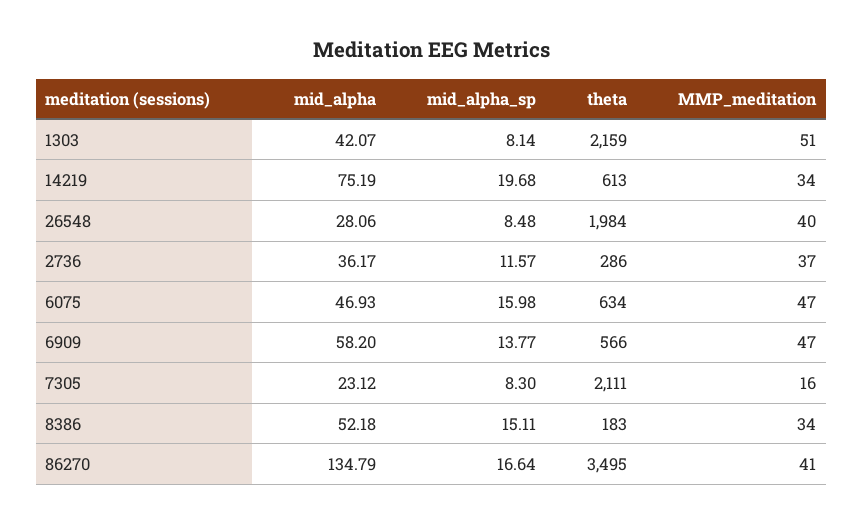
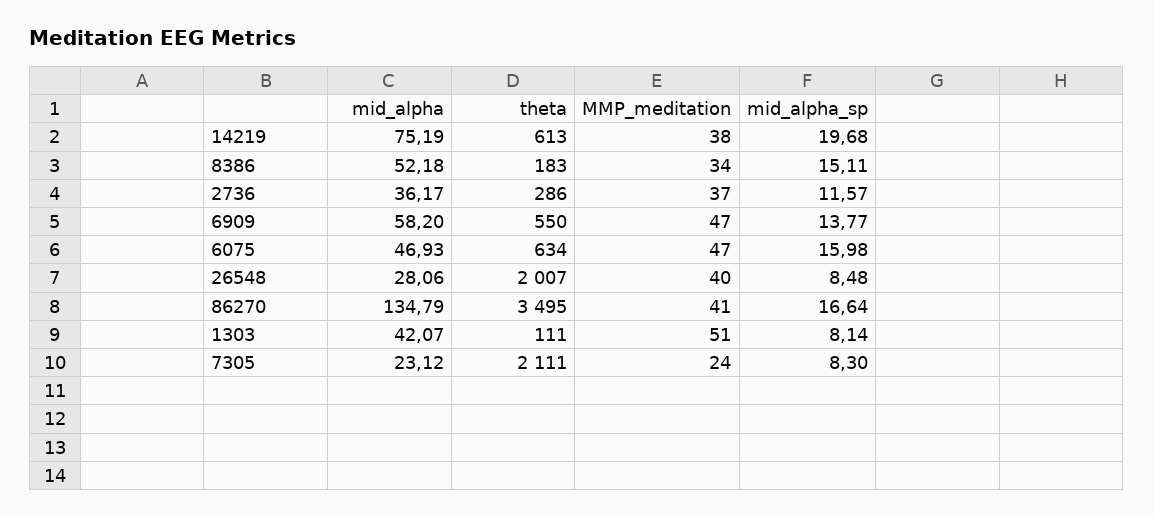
theta, 1303: 2159 -> 111
MMP_meditation, 14219: 34 -> 38
theta, 26548: 1984 -> 2007
theta, 6909: 566 -> 550
MMP_meditation, 7305: 16 -> 24

